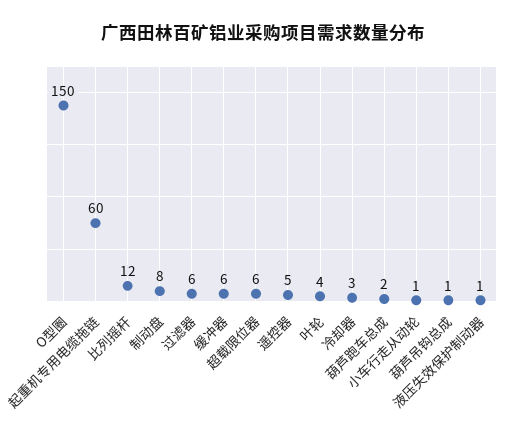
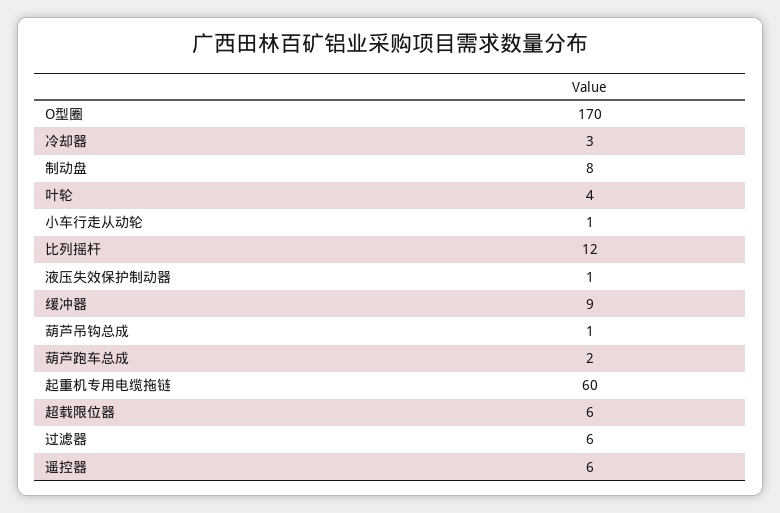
O型圈: 150 -> 170
缓冲器: 6 -> 9
遥控器: 5 -> 6

